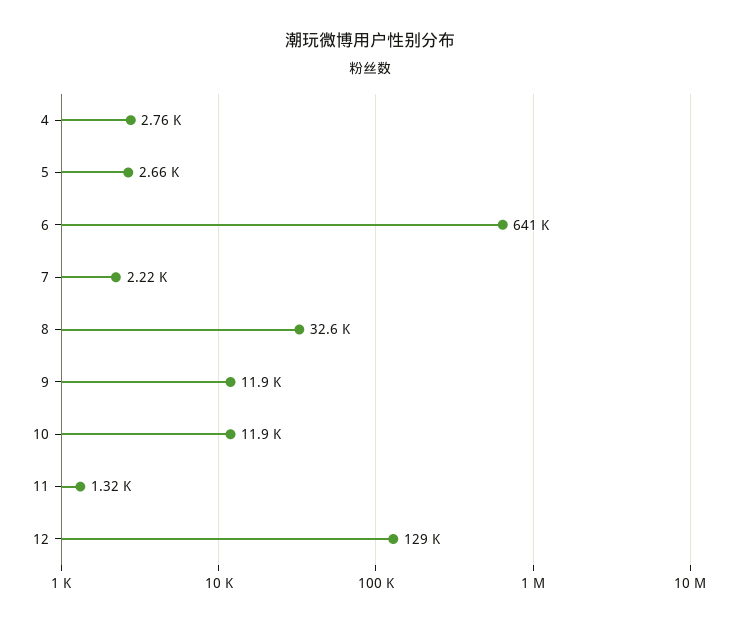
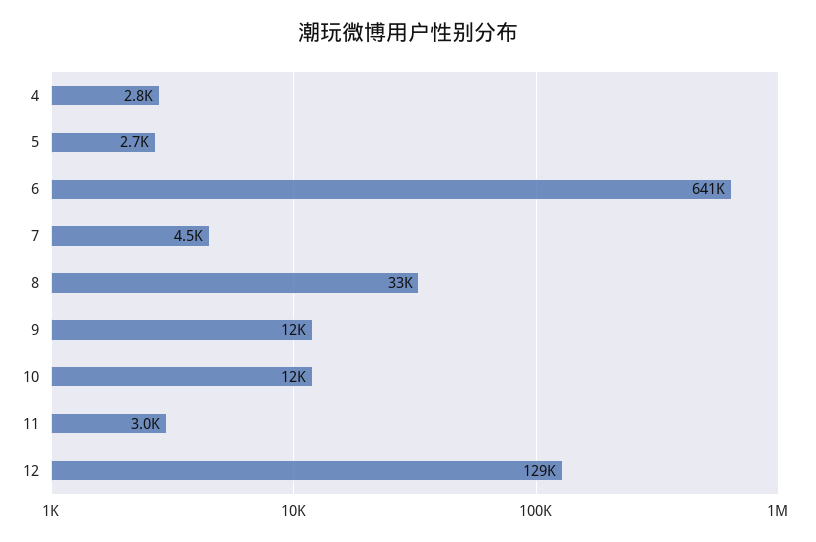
7: 2220 -> 4500
11: 1320 -> 3000

